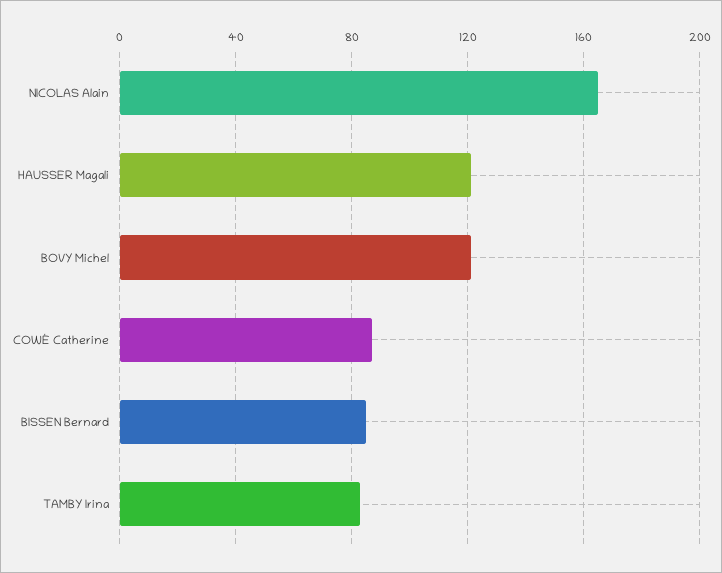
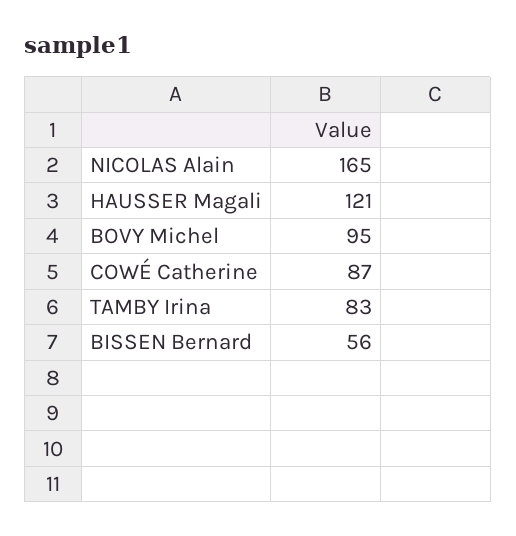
BOVY Michel: 120 -> 95
BISSEN Bernard: 85 -> 56

